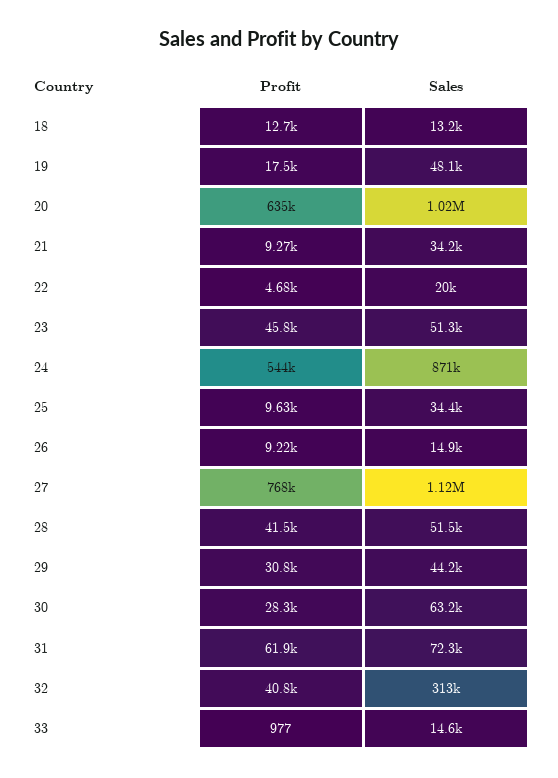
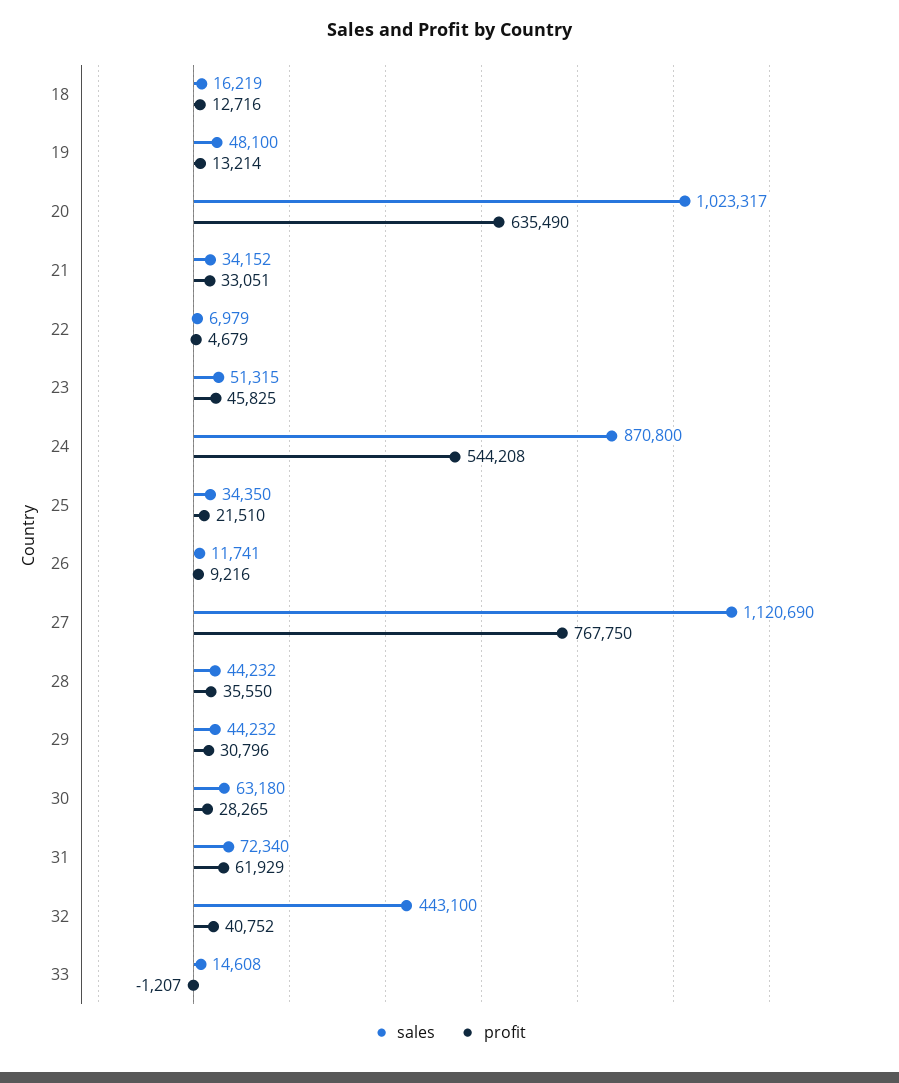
Sales, 18: 13200 -> 16219
Profit, 19: 17500 -> 13214
Profit, 21: 9270 -> 33051
Sales, 22: 20000 -> 6979
Profit, 25: 9630 -> 21510
Sales, 26: 14900 -> 11741
Profit, 28: 41500 -> 35550
Sales, 28: 51500 -> 44232
Sales, 32: 313000 -> 443100
Profit, 33: 977 -> -1207

